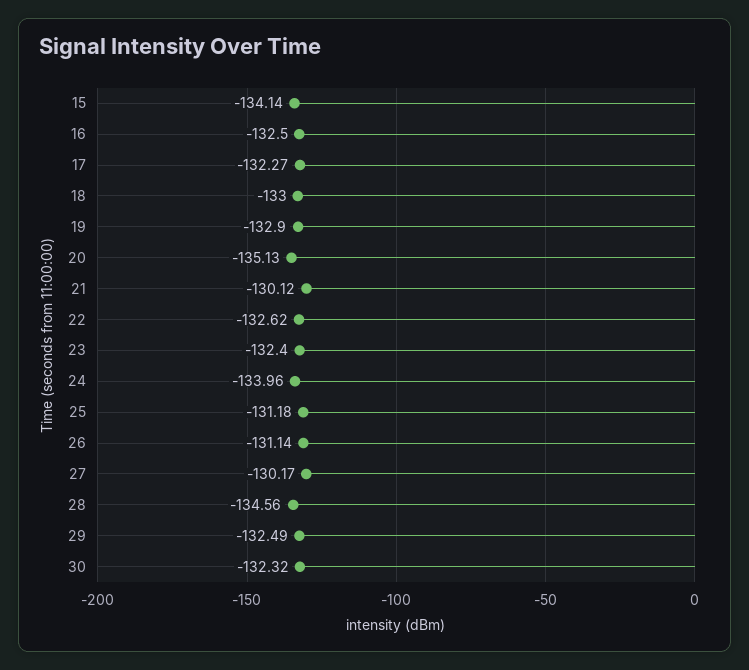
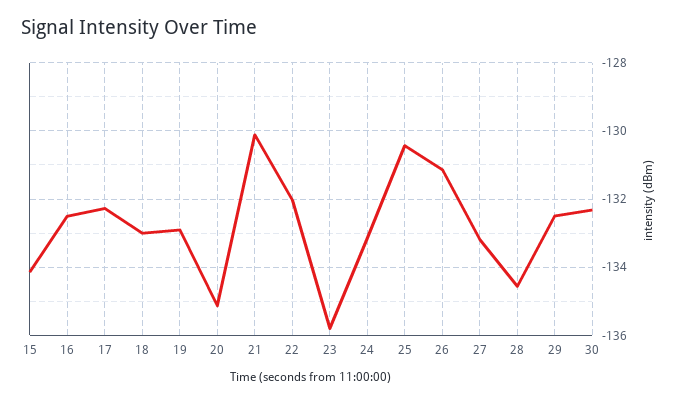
22: -132.62 -> -132
23: -132.4 -> -135.8
24: -133.96 -> -133.2
25: -131.18 -> -130.4
27: -130.17 -> -133.2

